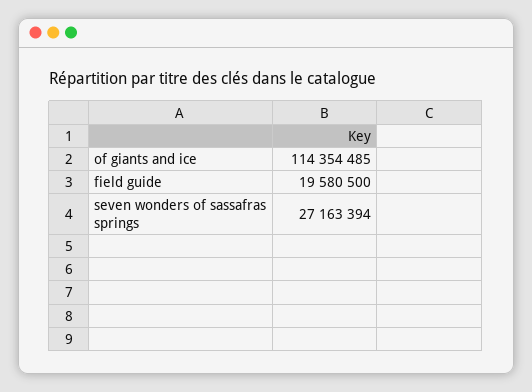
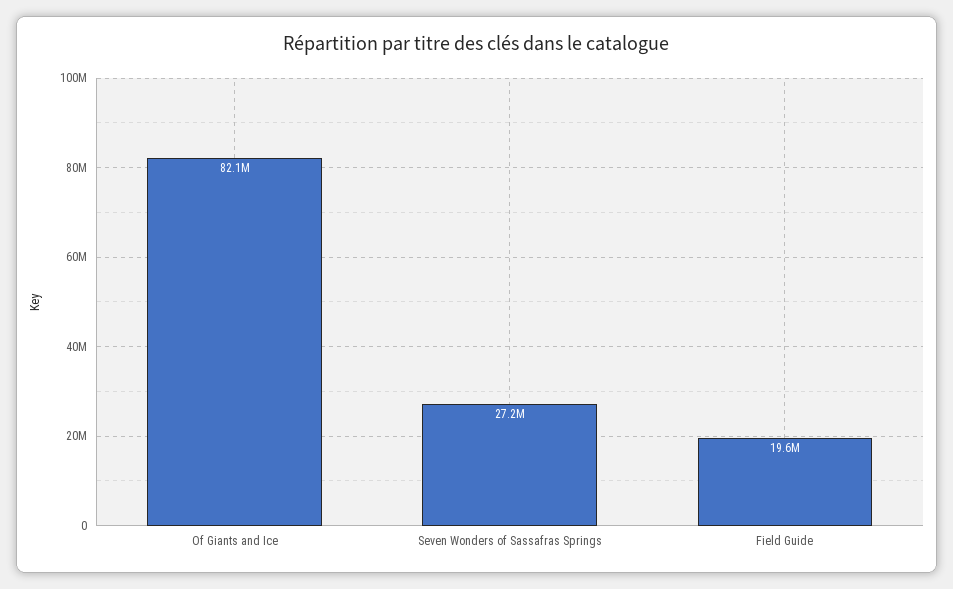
of giants and ice: 114354485 -> 82100000

